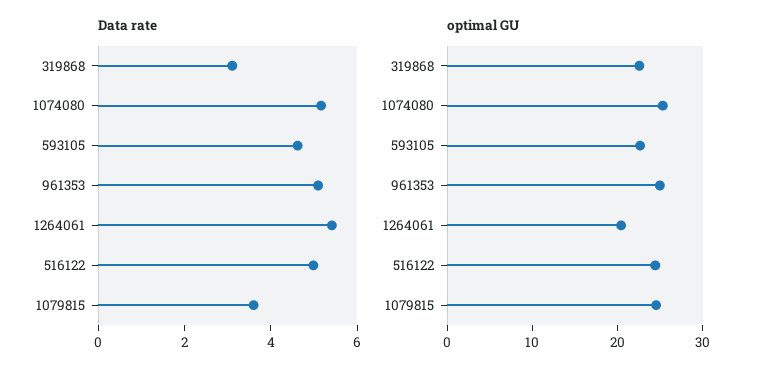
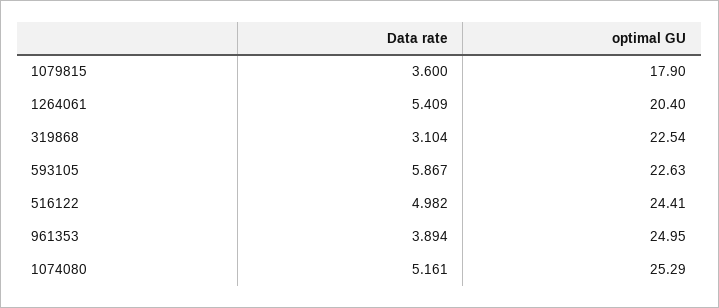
Data rate, 593105: 4.5 -> 5.867
Data rate, 961353: 5 -> 3.894
optimal GU, 1079815: 24 -> 17.9

